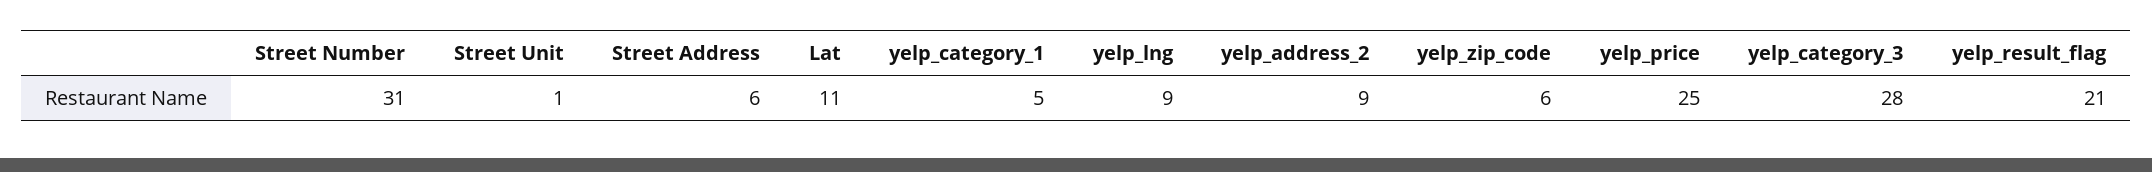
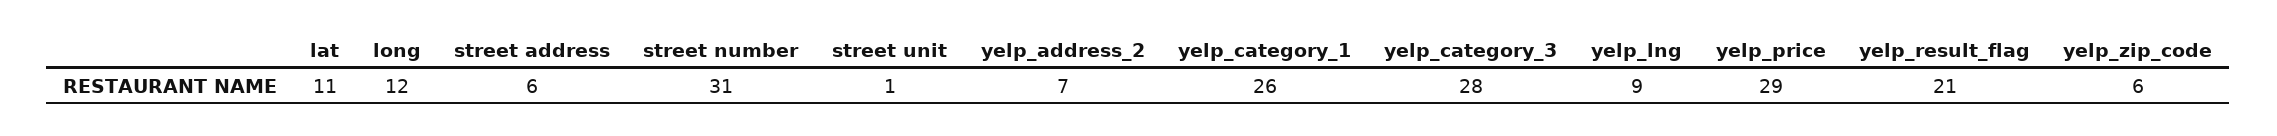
yelp_category_1: 5 -> 26
yelp_address_2: 9 -> 7
yelp_price: 25 -> 29
long: none -> 12

